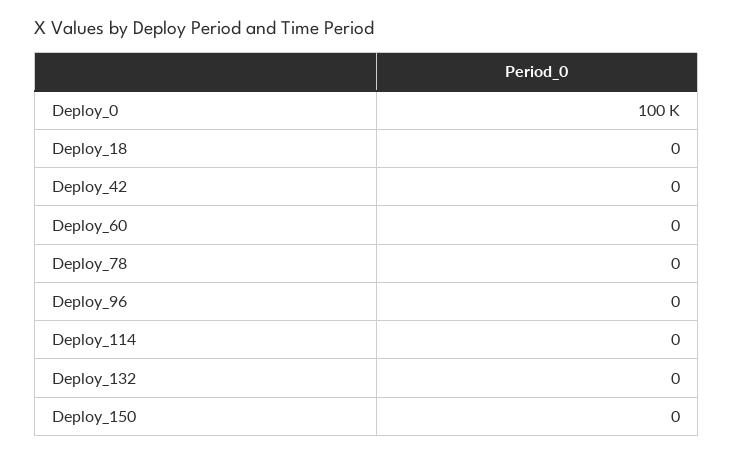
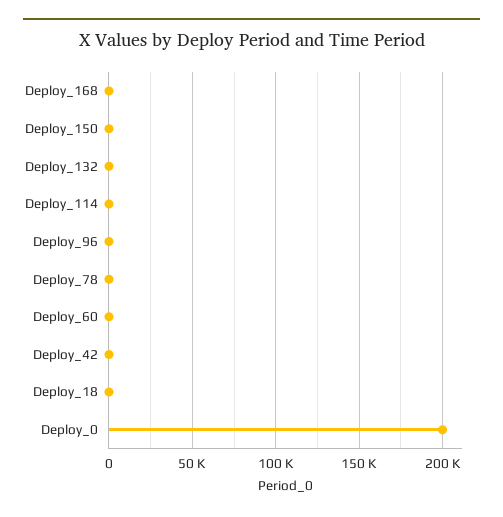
Deploy_0: 100000 -> 200000
Deploy_168: none -> 0

